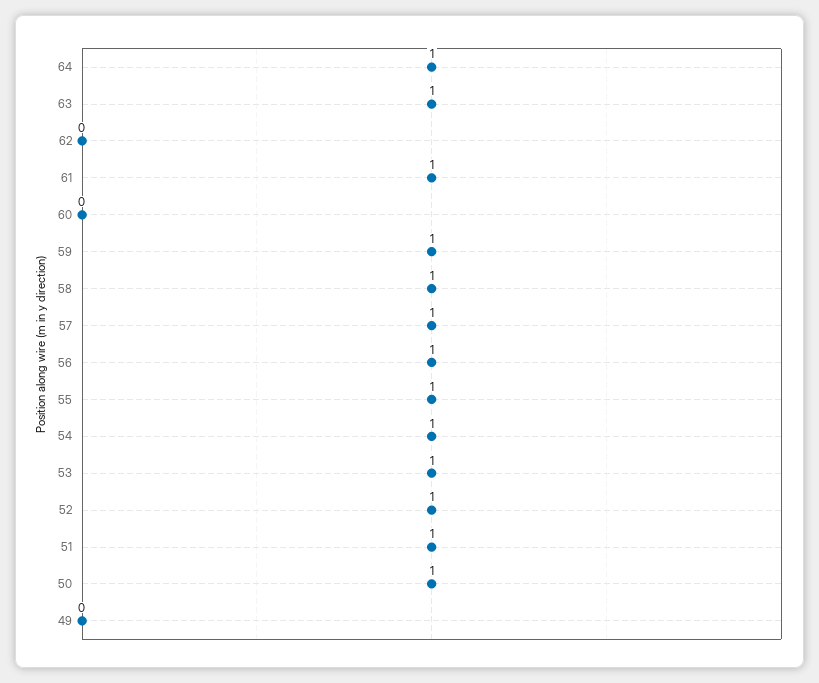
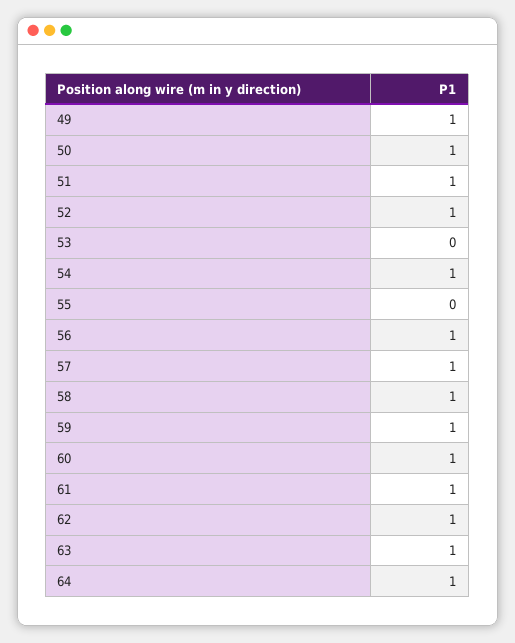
62: 0 -> 1
60: 0 -> 1
55: 1 -> 0
53: 1 -> 0
49: 0 -> 1

